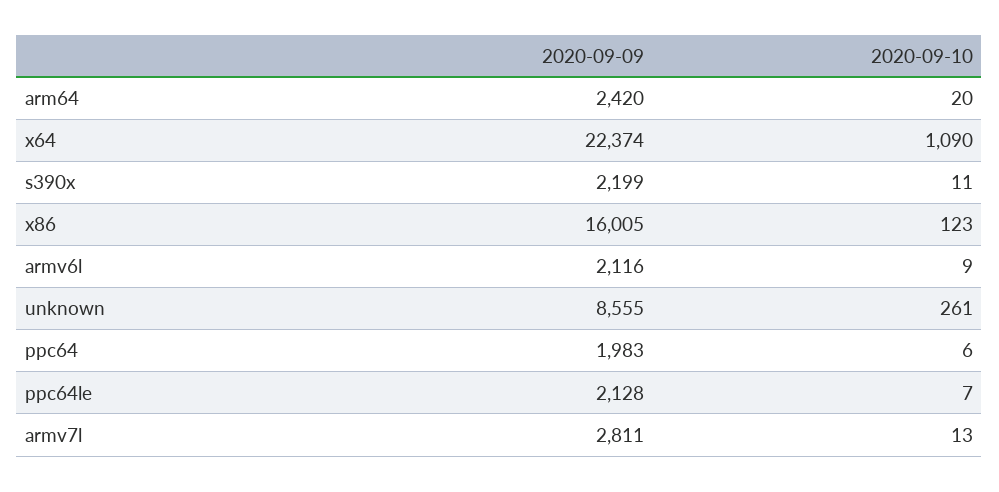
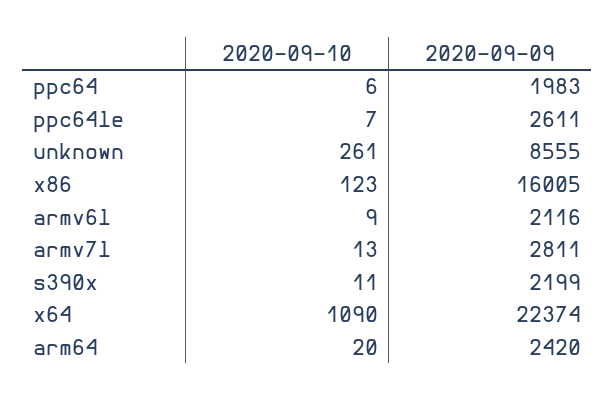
2020-09-09, ppc64le: 2128 -> 2611

